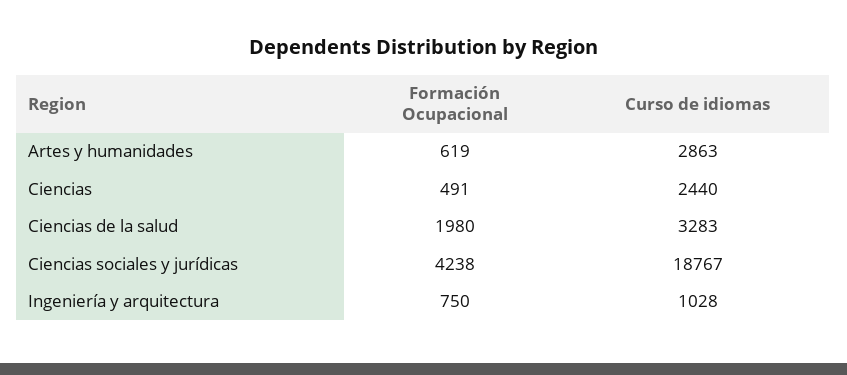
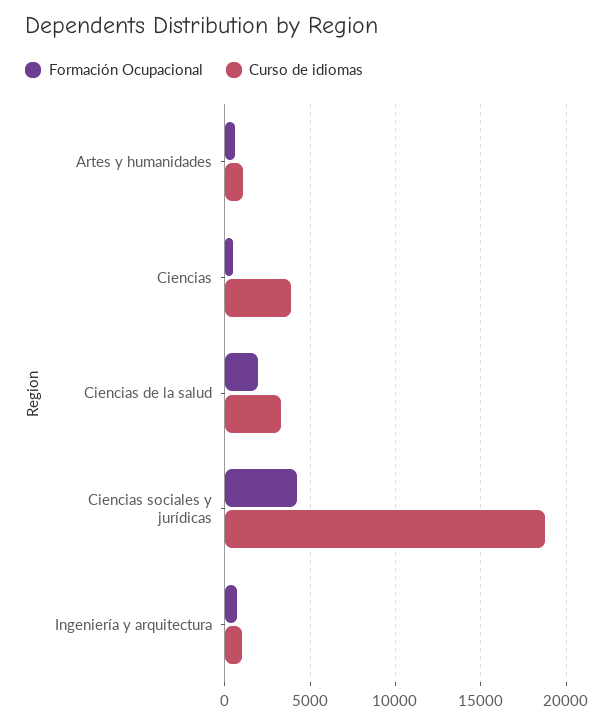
Curso de idiomas, Artes y humanidades: 2863 -> 1000
Curso de idiomas, Ciencias: 2440 -> 4000

